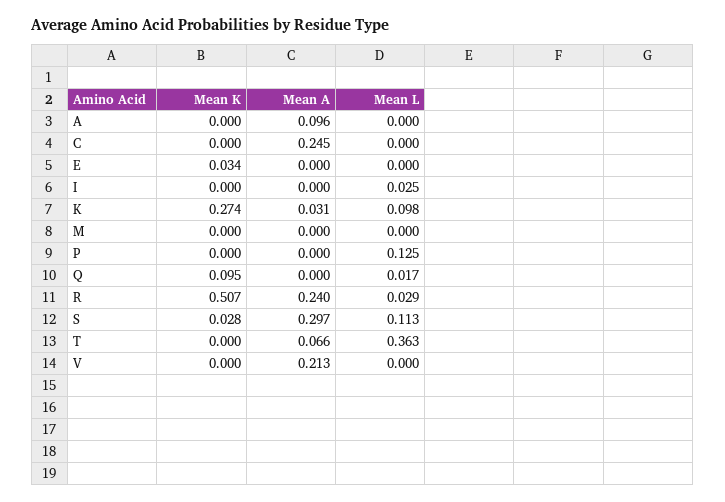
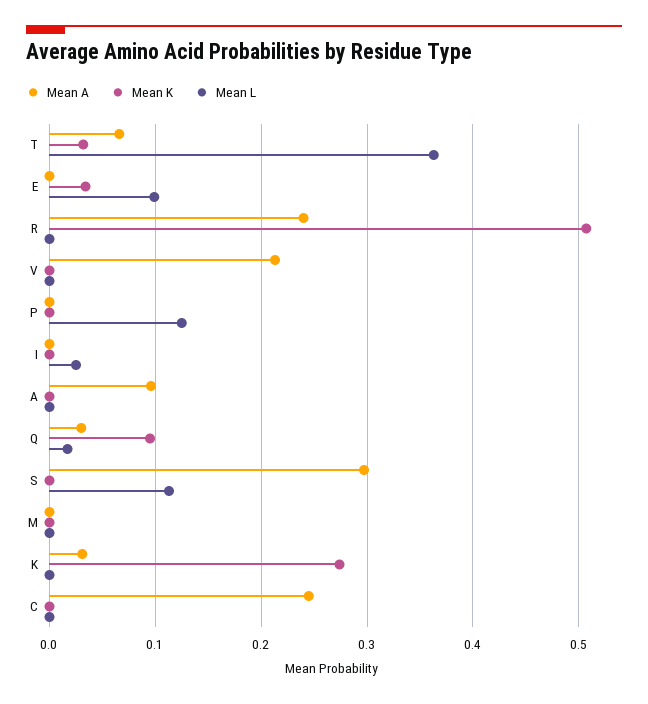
Mean L, E: 0 -> 0.1
Mean L, K: 0.098 -> 0
Mean A, Q: 0 -> 0.03
Mean L, R: 0.029 -> 0
Mean K, S: 0.028 -> 0
Mean K, T: 0 -> 0.03

